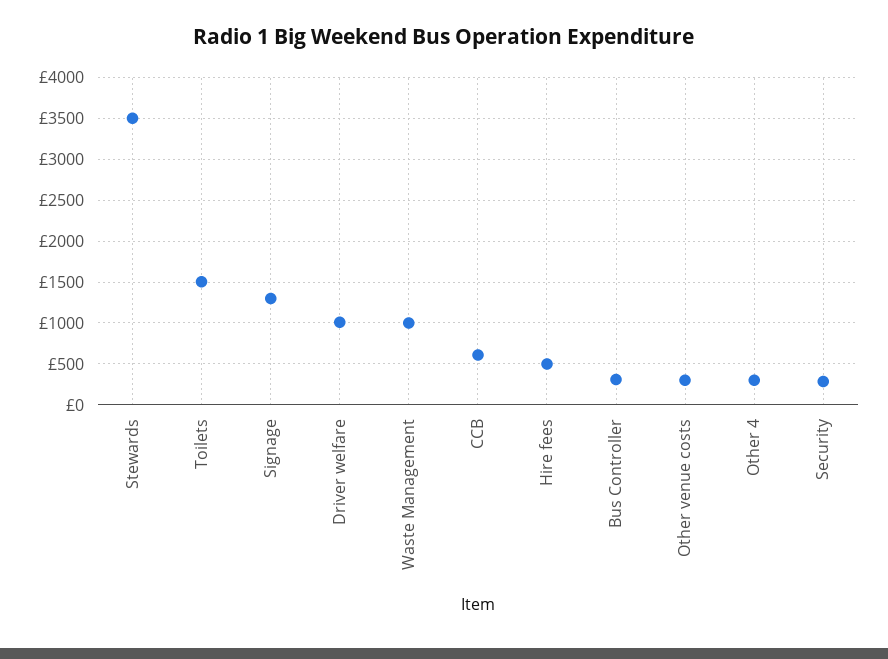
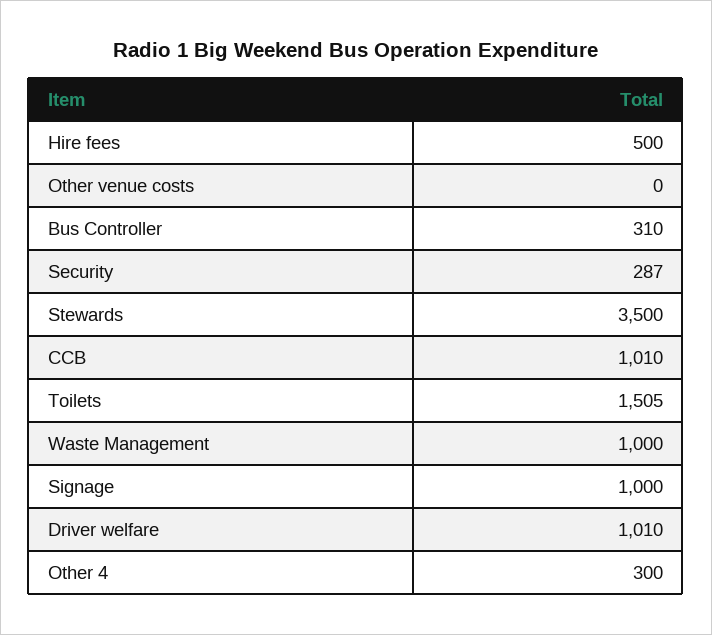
Signage: 1300 -> 1000
CCB: 600 -> 1010
Other venue costs: 300 -> 0

